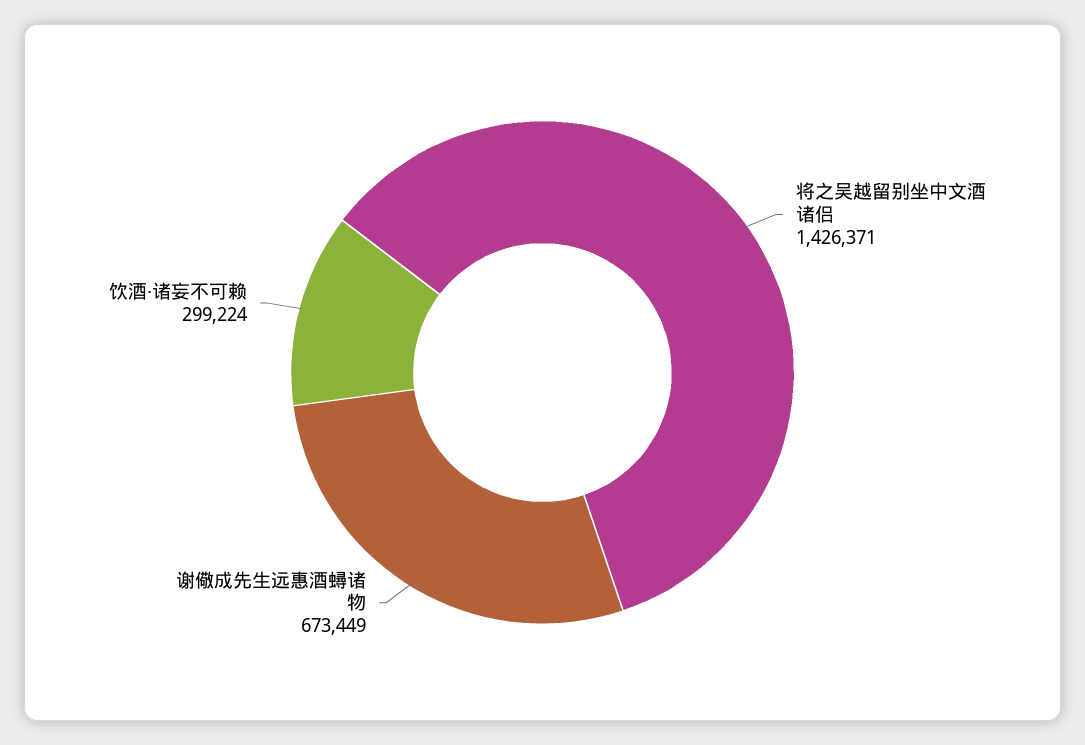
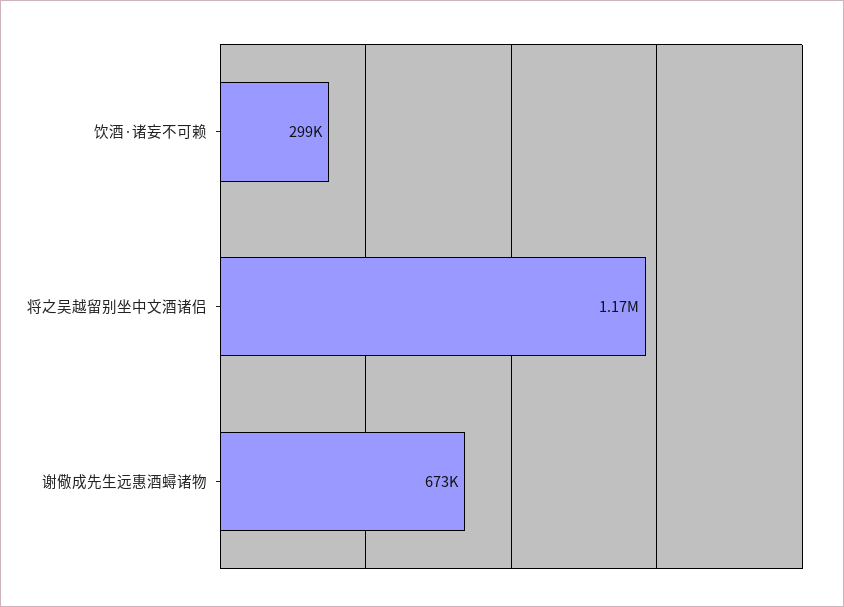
将之吴越留别坐中文酒诸侣: 1426371 -> 1170000

